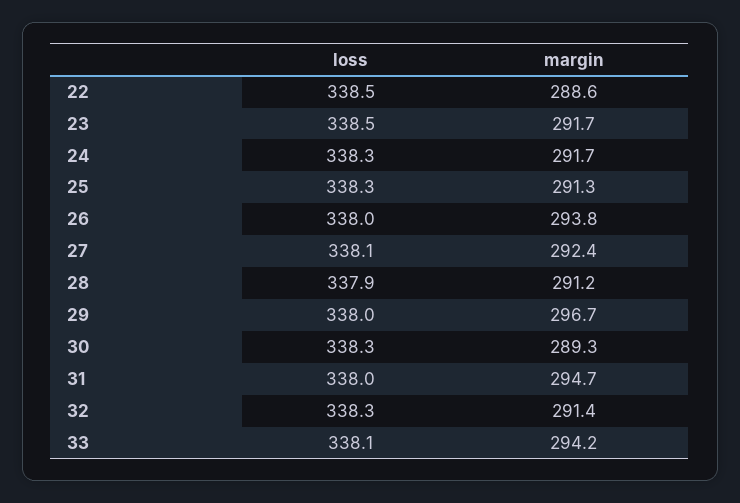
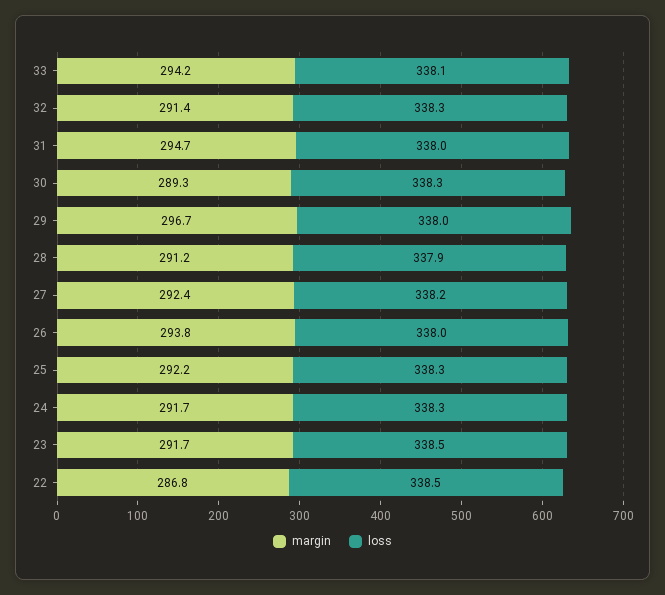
margin, 22: 288.6 -> 286.8
margin, 25: 291.3 -> 292.2
loss, 27: 338.1 -> 338.2

